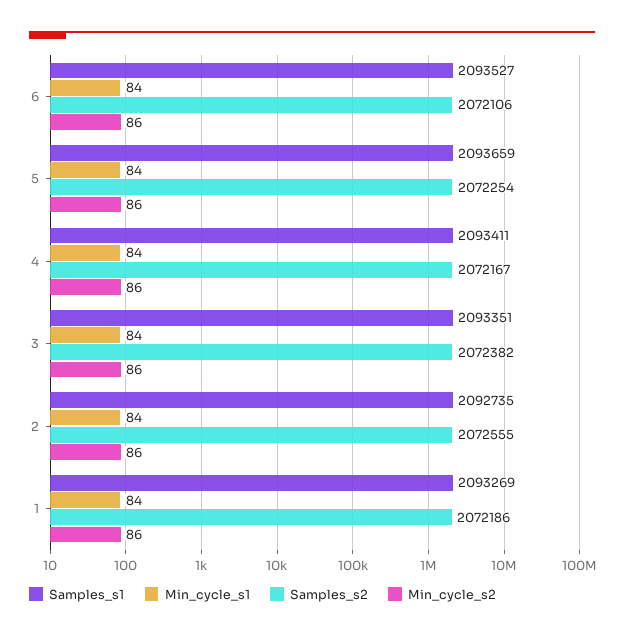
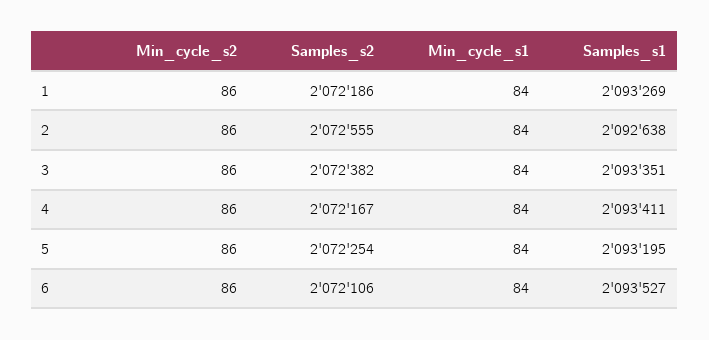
Samples_s1, 5: 2093659 -> 2093195
Samples_s1, 2: 2092735 -> 2092638

